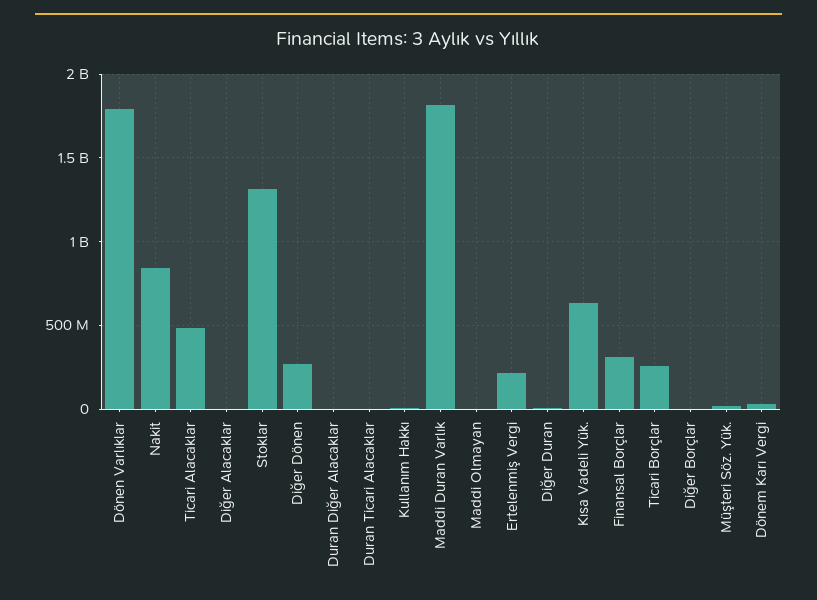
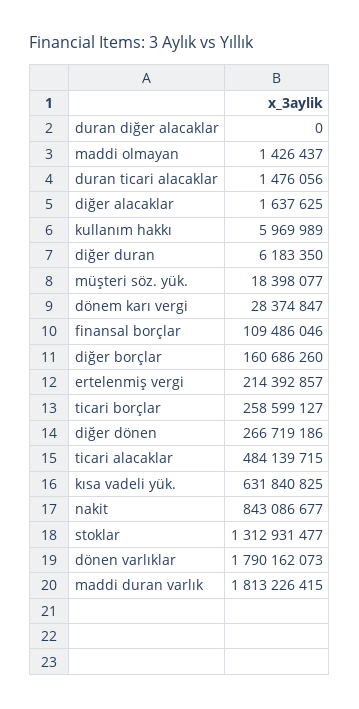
Finansal Borçlar: 300000000 -> 109486046
Diğer Borçlar: 0 -> 160686260

